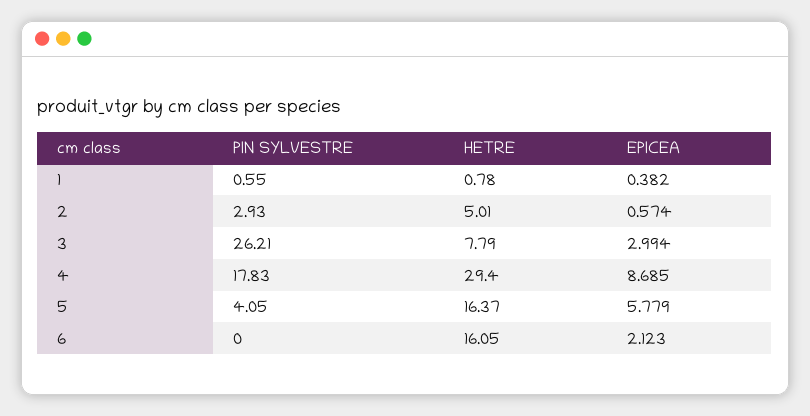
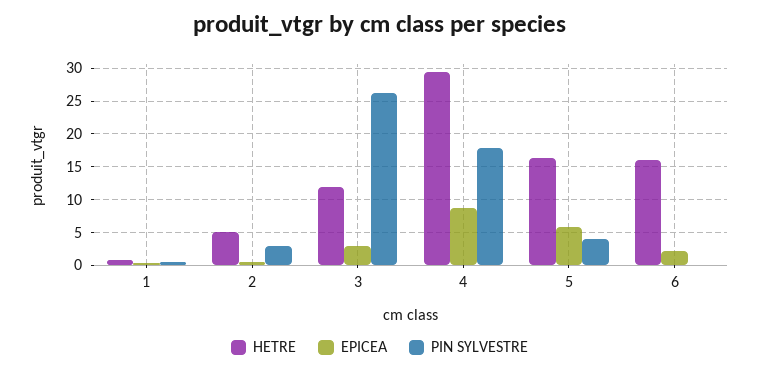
HETRE, 3: 7.79 -> 12

